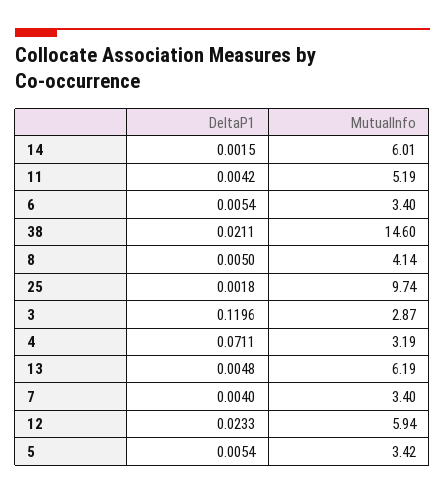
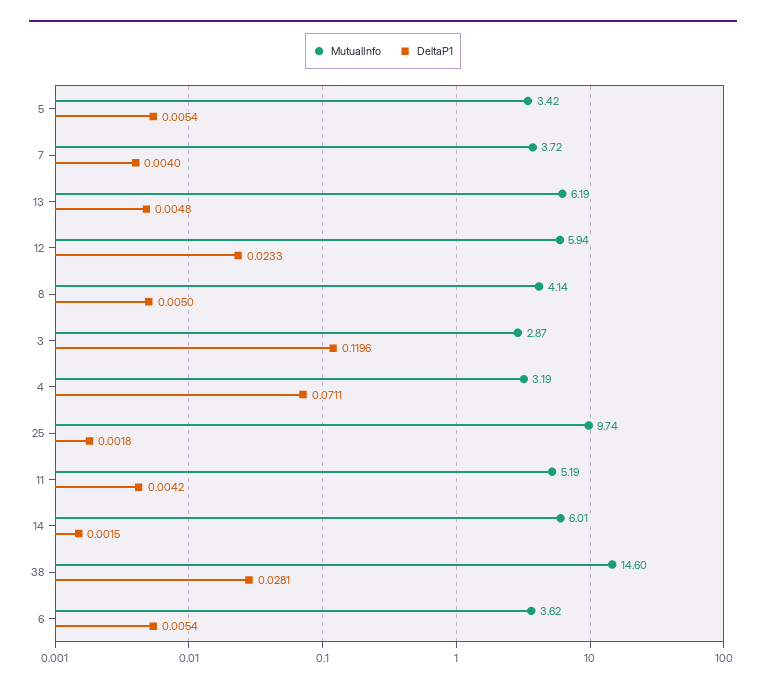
MutualInfo, 6: 3.4 -> 3.62
DeltaP1, 38: 0.0211 -> 0.0281
MutualInfo, 7: 3.4 -> 3.72

